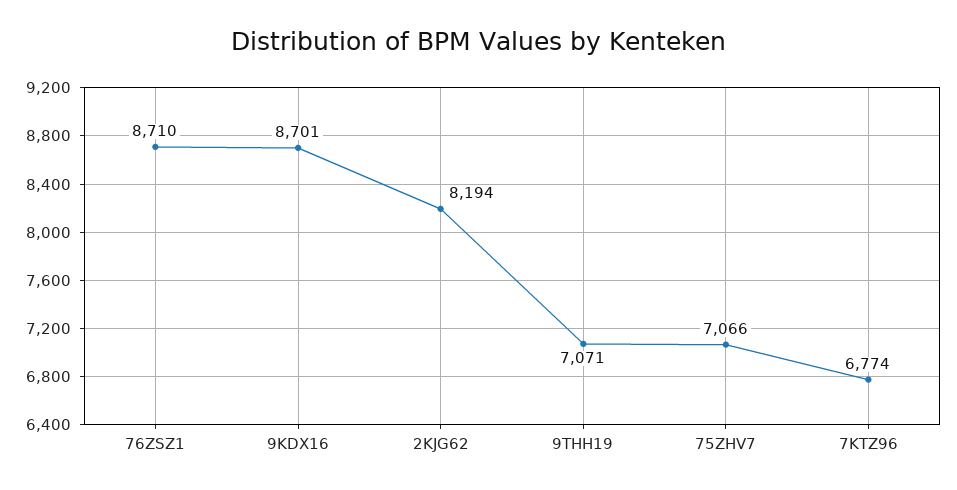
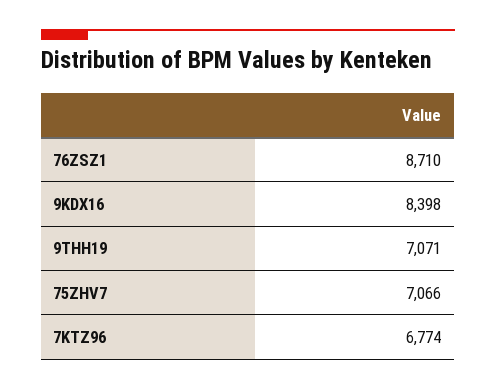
9KDX16: 8701 -> 8398
2KJG62: 8194 -> none

